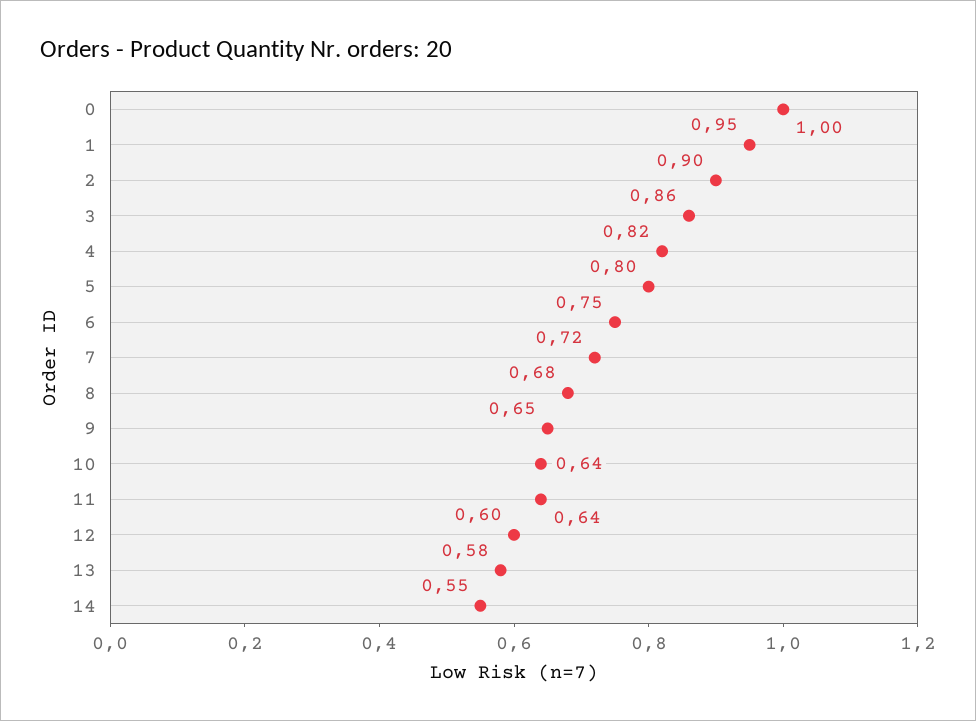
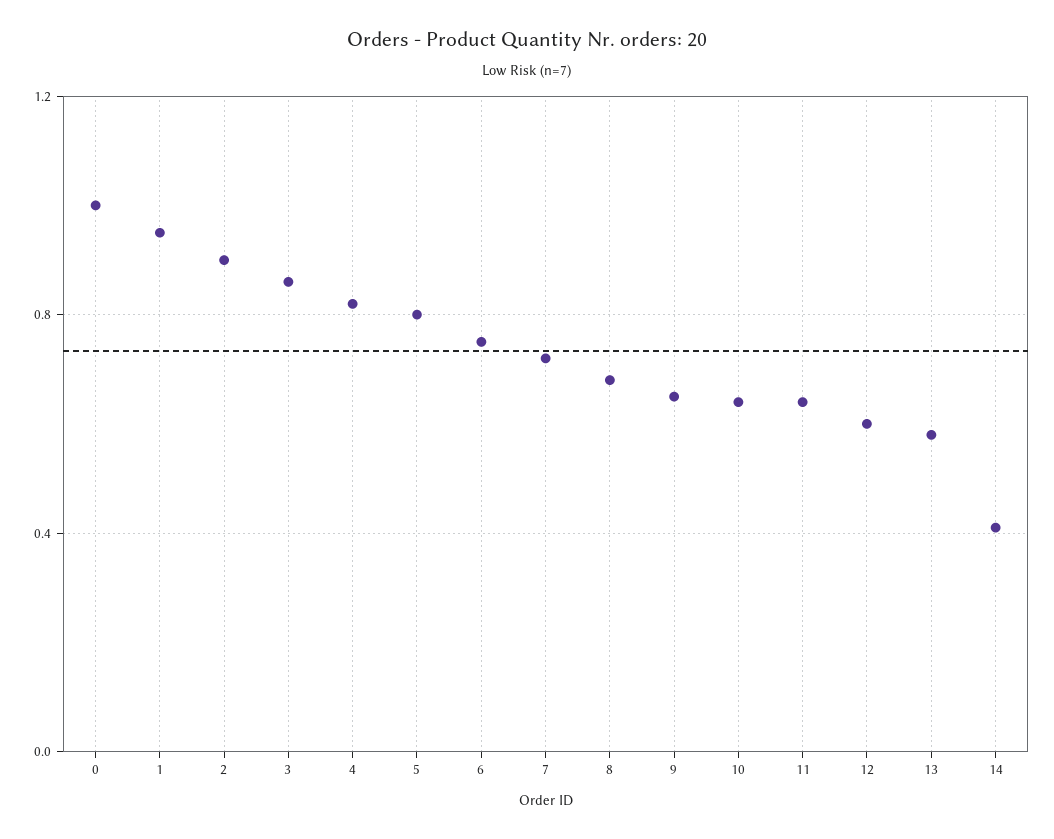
14: 0.55 -> 0.4

